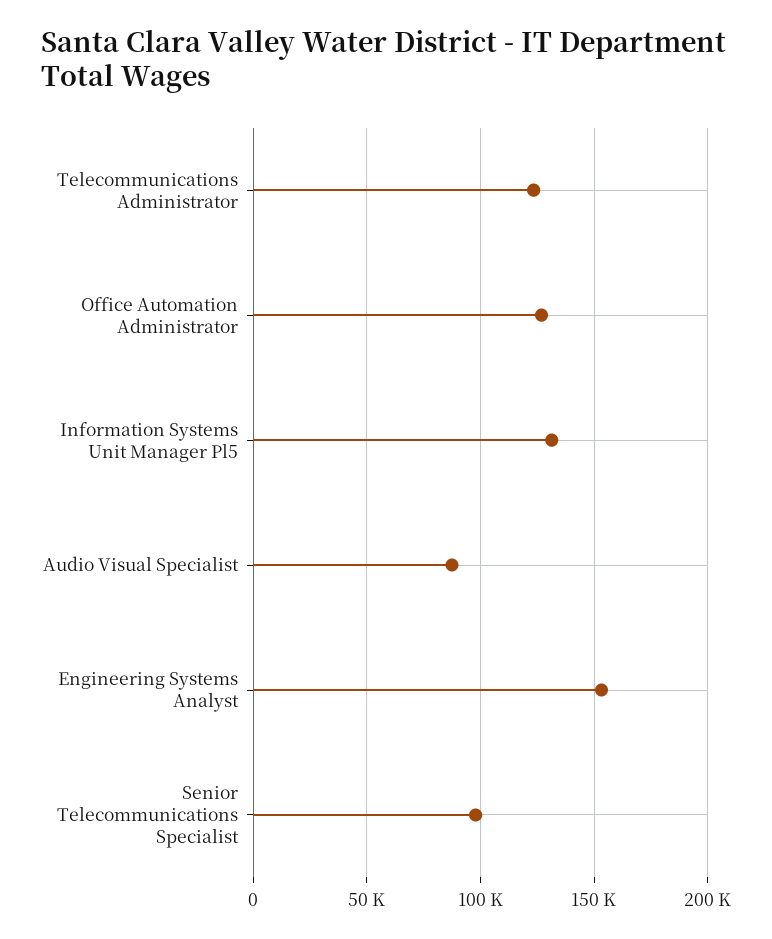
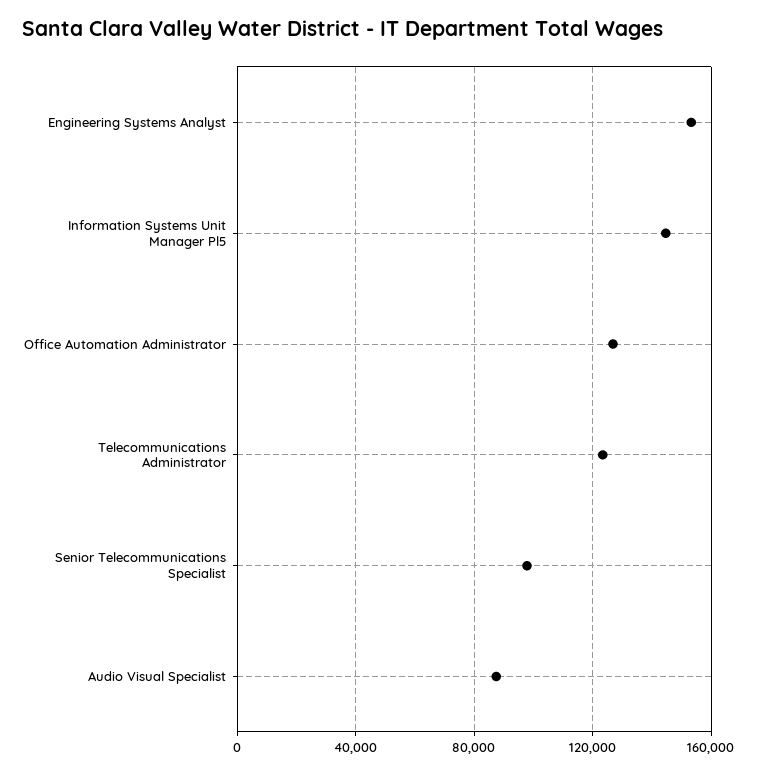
Information Systems Unit Manager Pl5: 130000 -> 145000

